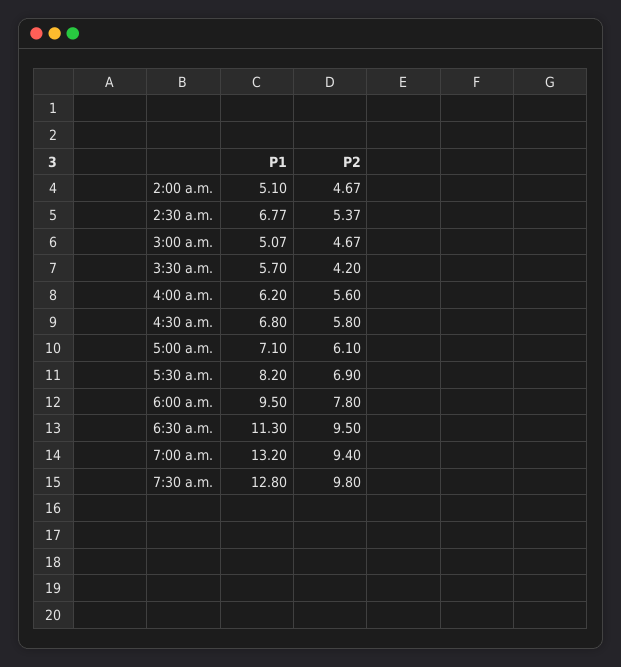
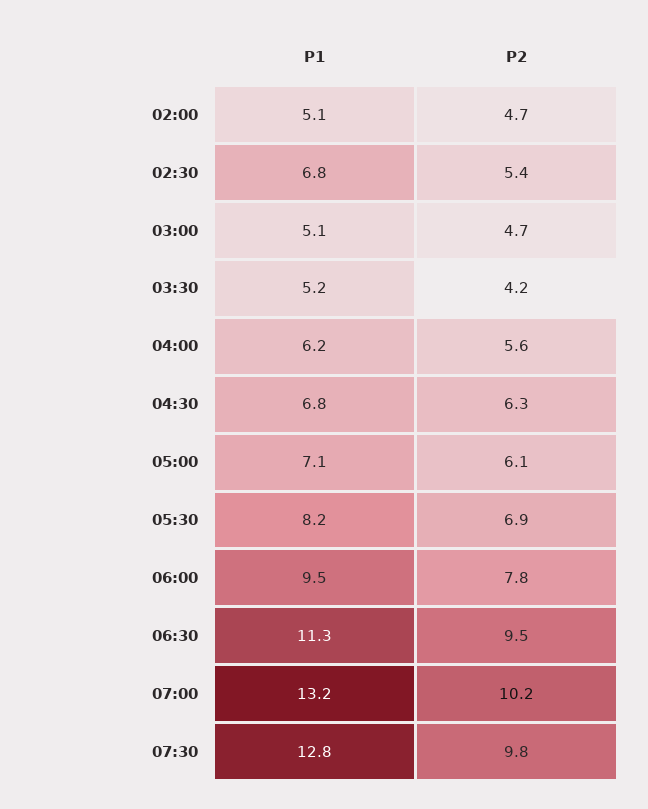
P1, 3:30 a.m.: 5.7 -> 5.2
P2, 4:30 a.m.: 5.8 -> 6.3
P2, 7:00 a.m.: 9.4 -> 10.2

